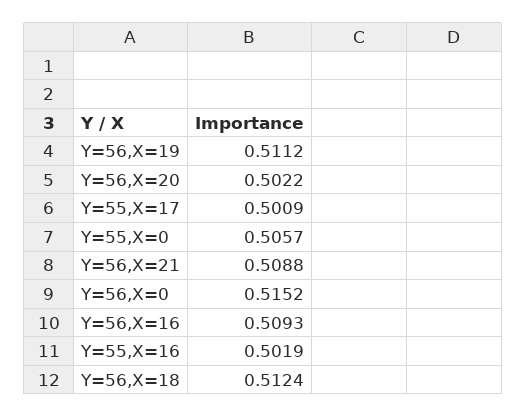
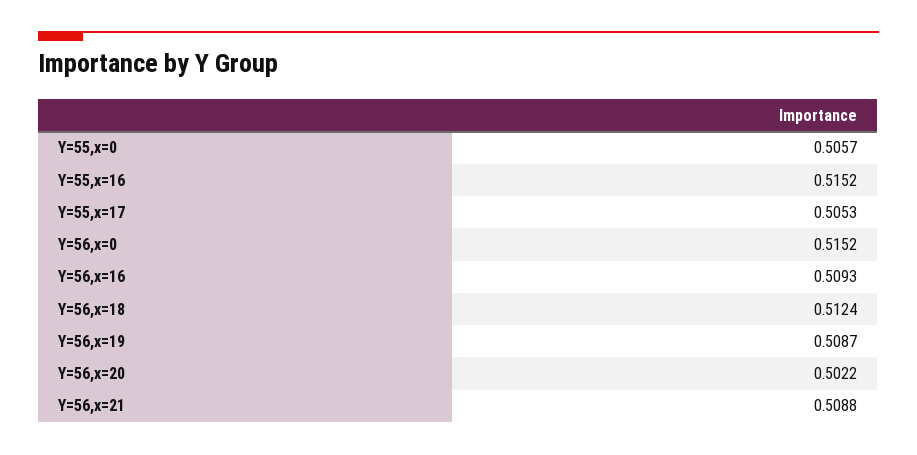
Y=56,X=19: 0.5112 -> 0.5087
Y=55,X=17: 0.5009 -> 0.5053
Y=55,X=16: 0.5019 -> 0.5152

